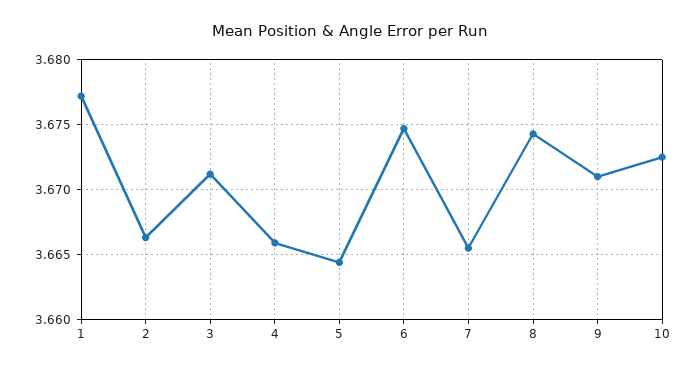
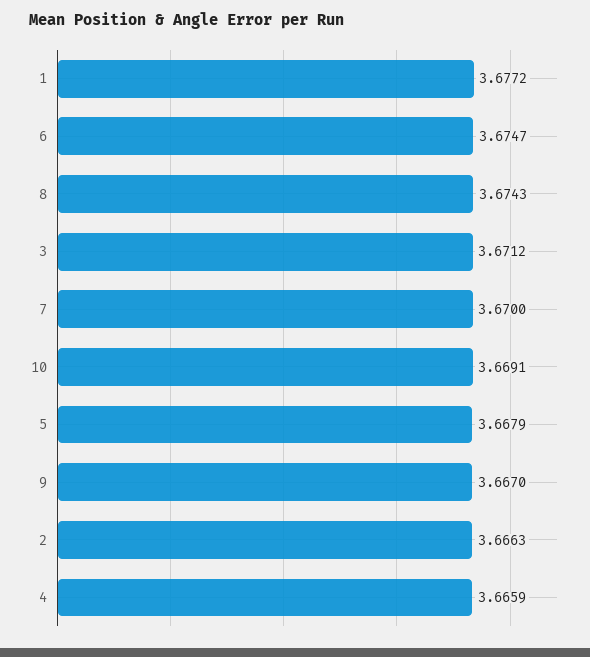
5: 3.6645 -> 3.6679
7: 3.6655 -> 3.67
9: 3.671 -> 3.667
10: 3.6725 -> 3.6691

